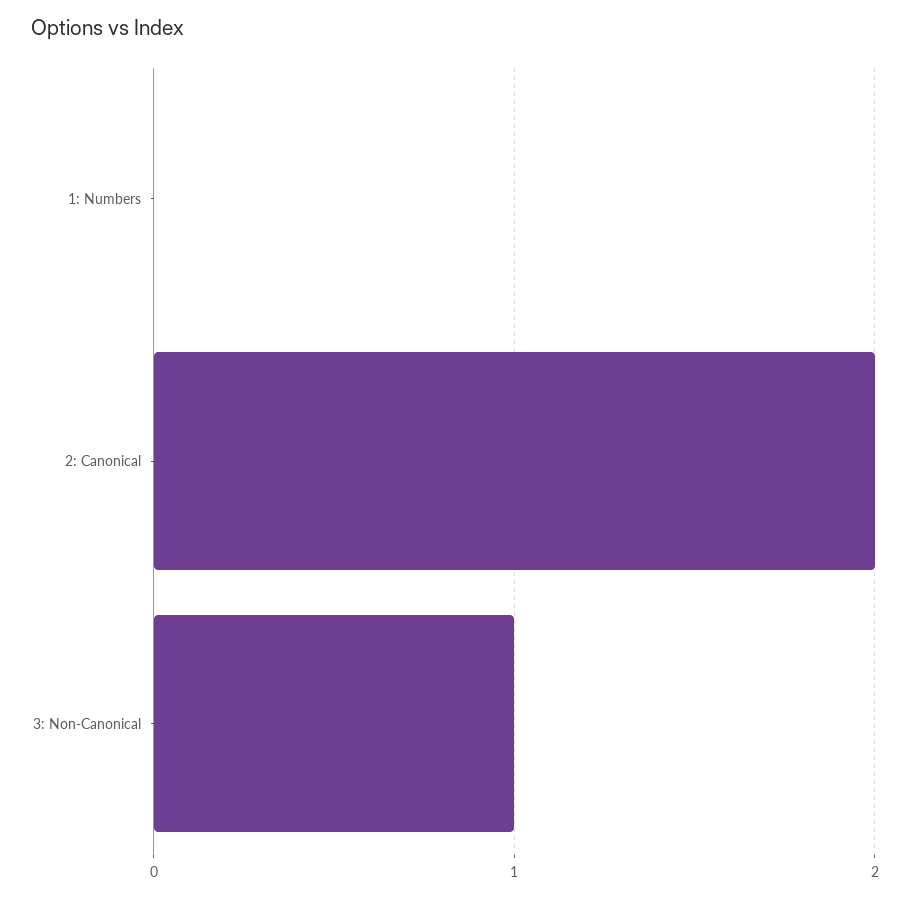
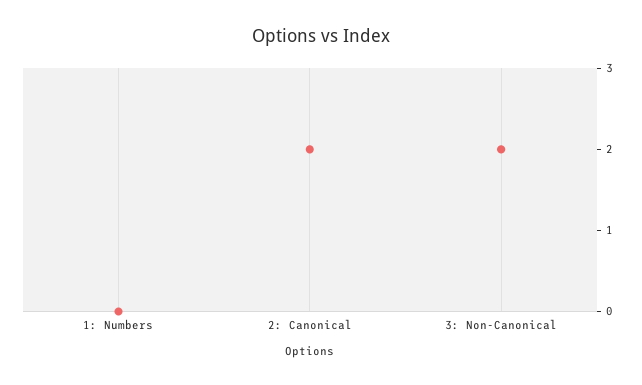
3: Non-Canonical: 1 -> 2

